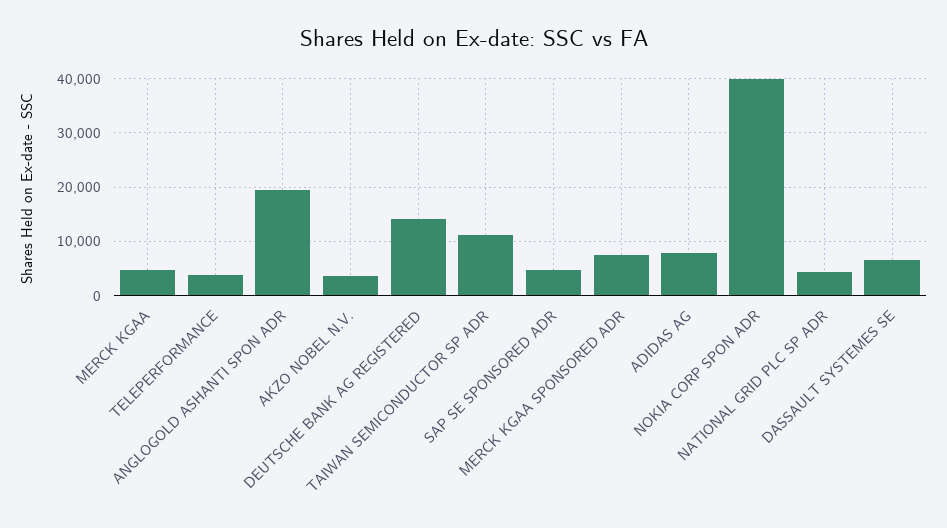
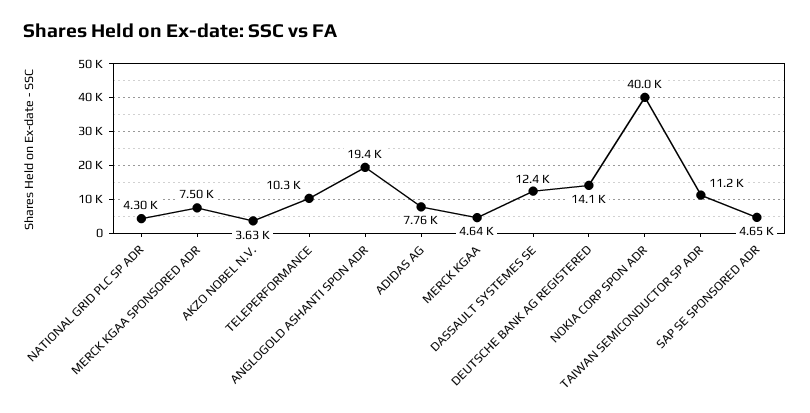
TELEPERFORMANCE: 4000 -> 10300
DASSAULT SYSTEMES SE: 6000 -> 12400

